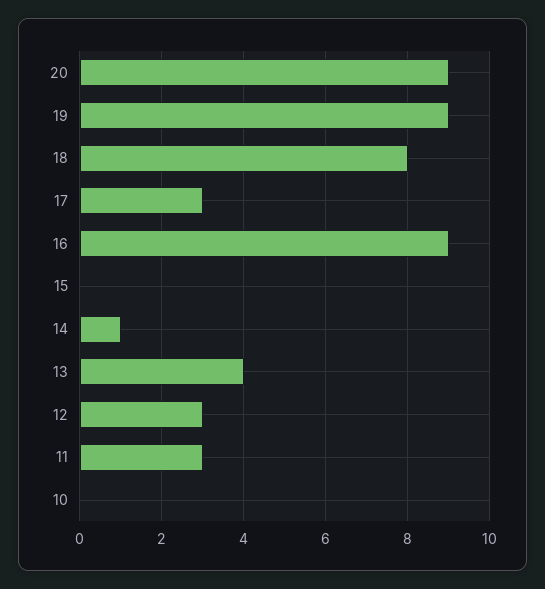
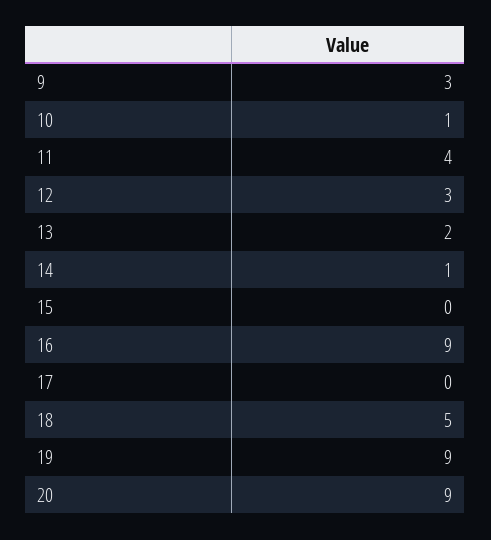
18: 8 -> 5
17: 3 -> 0
13: 4 -> 2
11: 3 -> 4
10: 0 -> 1
9: none -> 3

